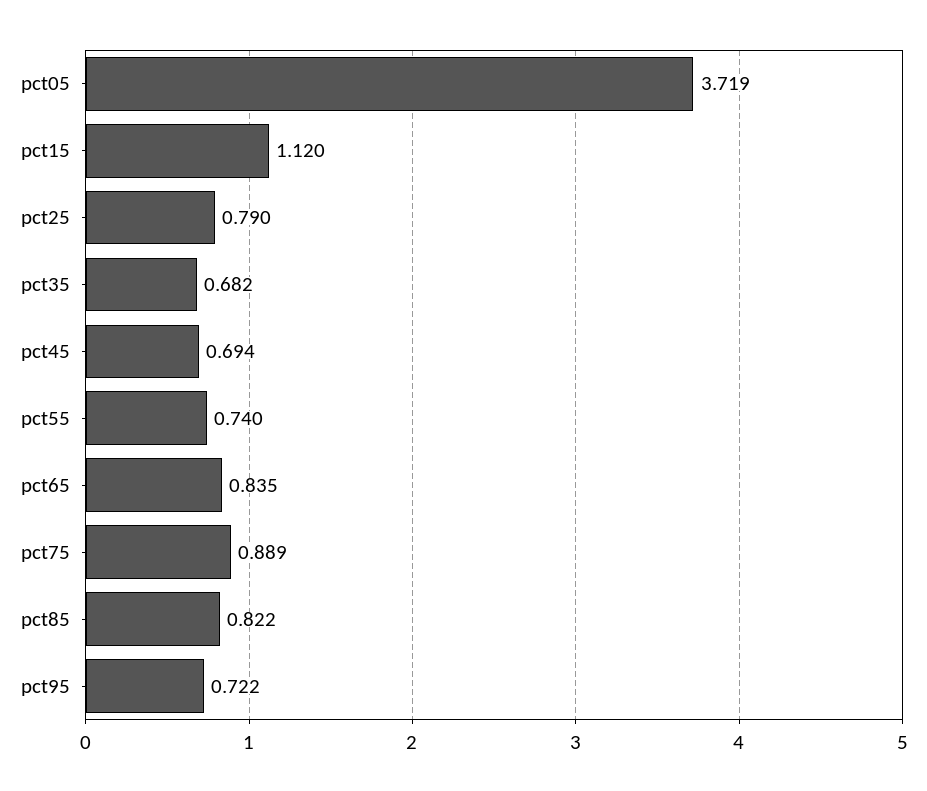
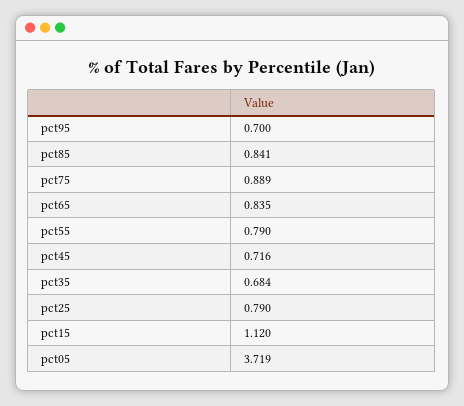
pct35: 0.682 -> 0.684
pct45: 0.694 -> 0.716
pct55: 0.74 -> 0.79
pct85: 0.822 -> 0.841
pct95: 0.722 -> 0.7

